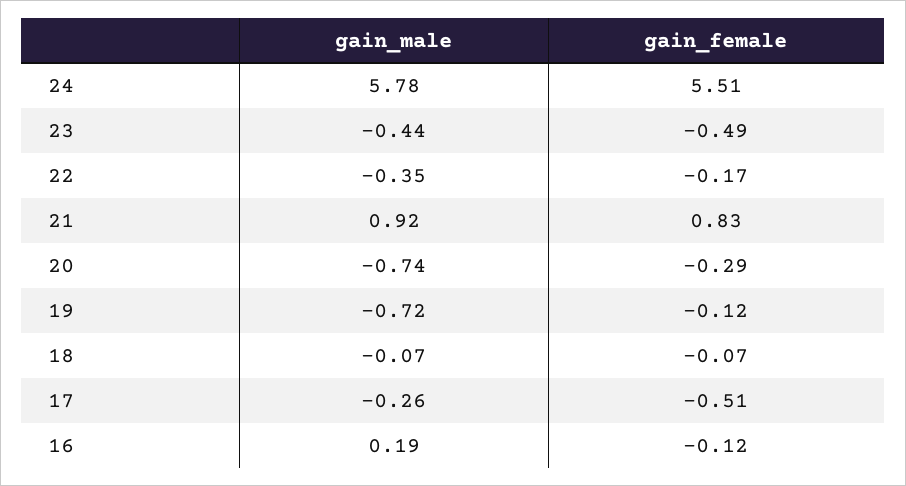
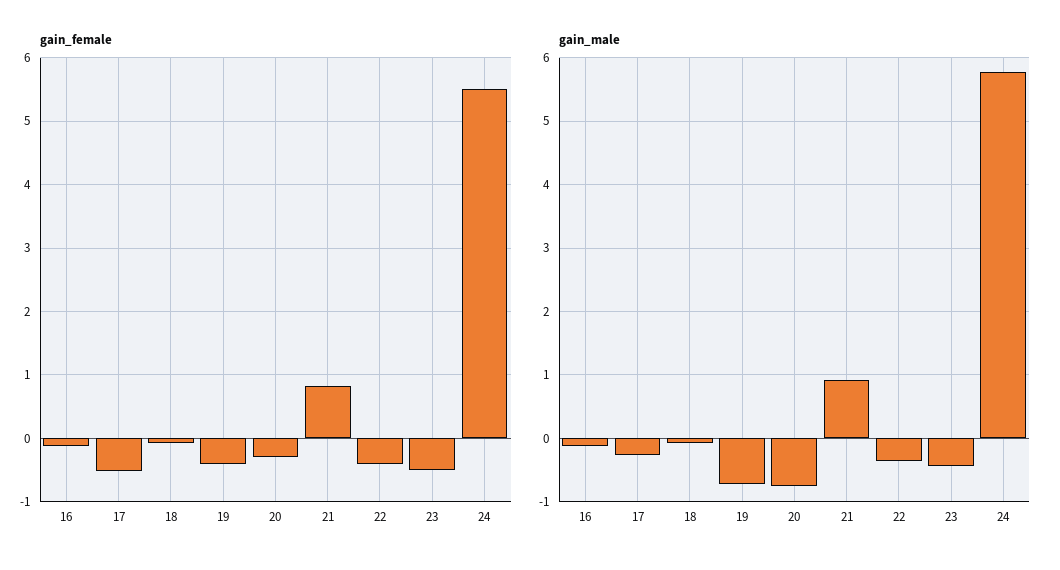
gain_female, 22: -0.17 -> -0.4
gain_female, 19: -0.12 -> -0.4
gain_male, 16: 0.19 -> -0.1

